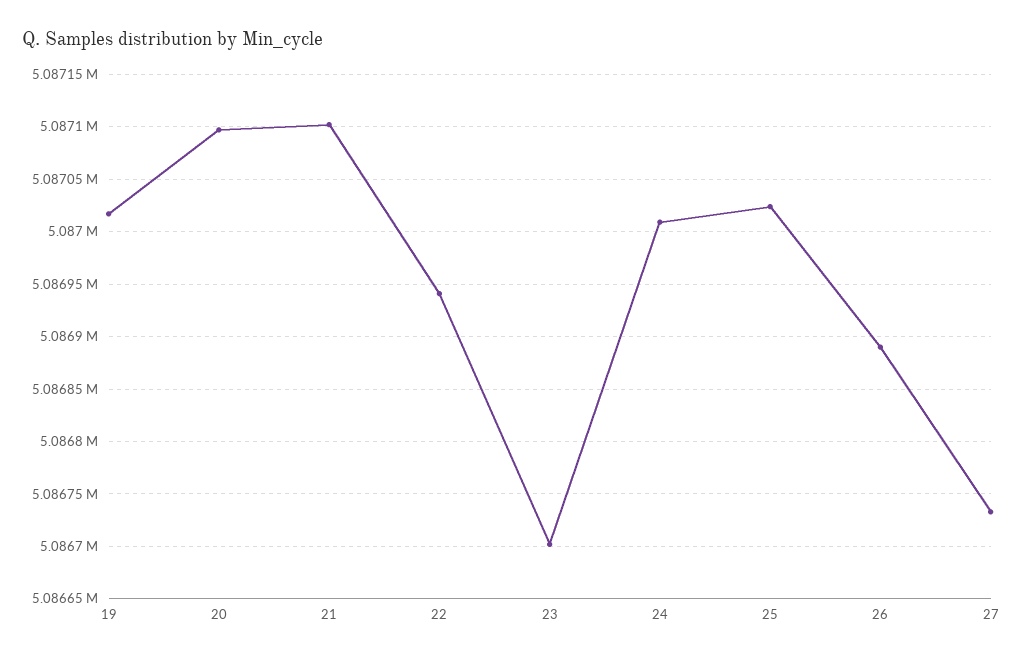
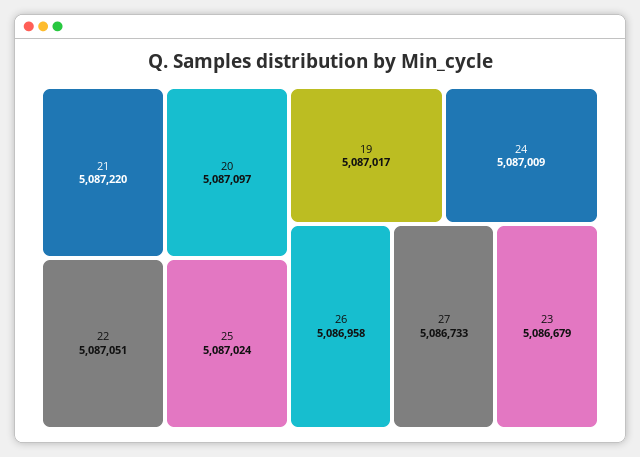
21: 5087100 -> 5087220
22: 5086940 -> 5087051
23: 5086700 -> 5086679
26: 5086890 -> 5086958

